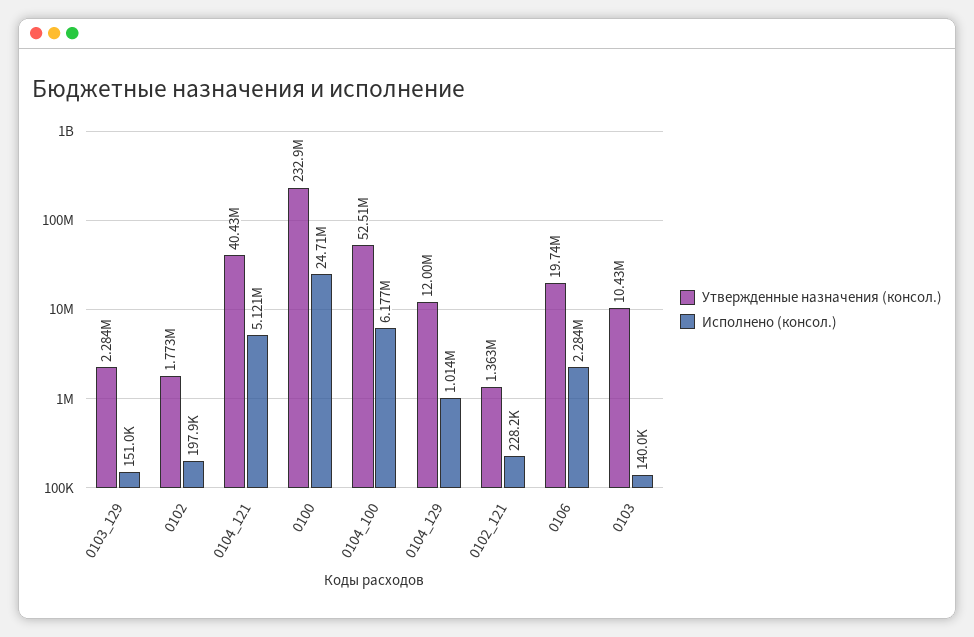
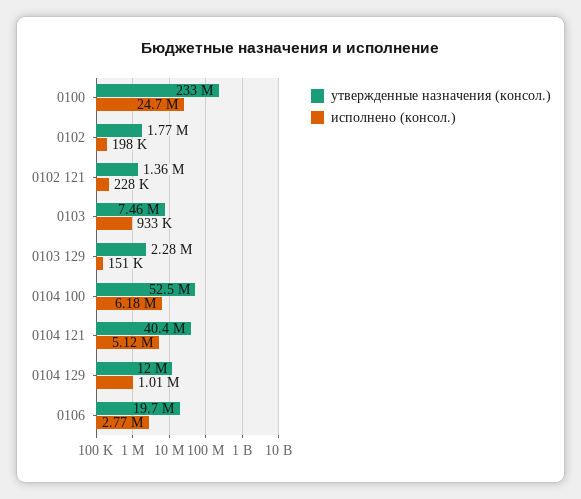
Исполнено (консол.), 0106: 2284000 -> 2770000
Утвержденные назначения (консол.), 0103: 10430000 -> 7460000
Исполнено (консол.), 0103: 140000 -> 933000

